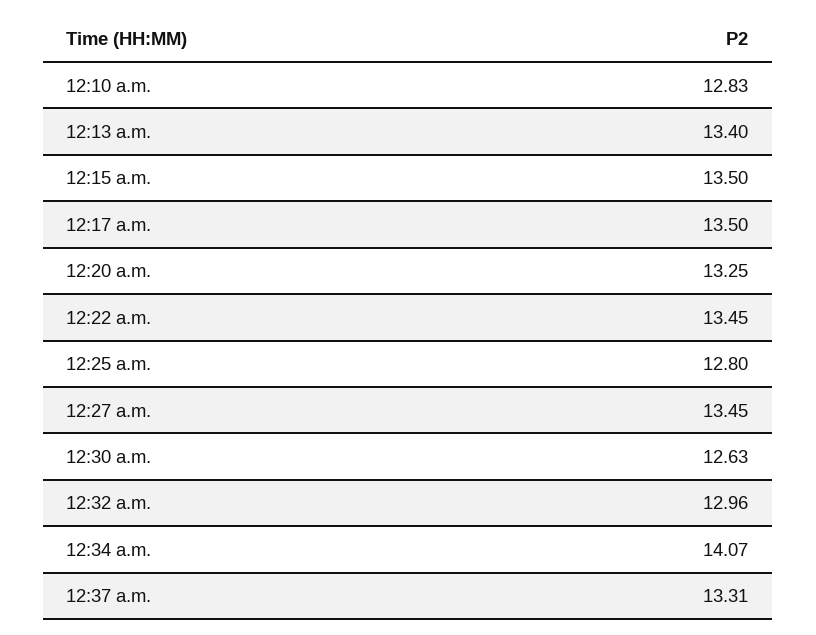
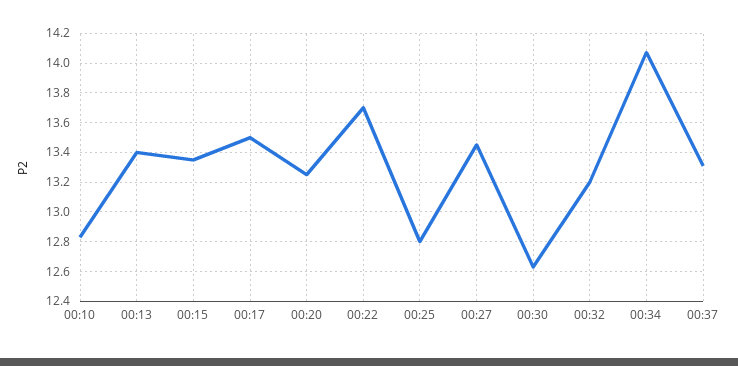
12:15 a.m.: 13.5 -> 13.35
12:22 a.m.: 13.45 -> 13.7
12:32 a.m.: 12.96 -> 13.2

